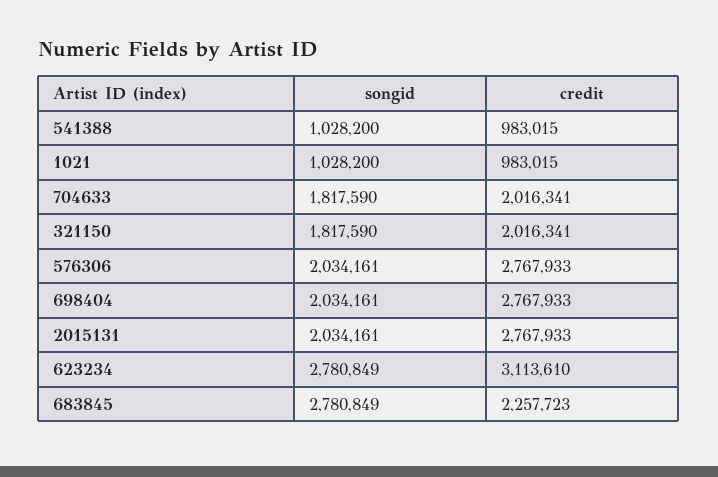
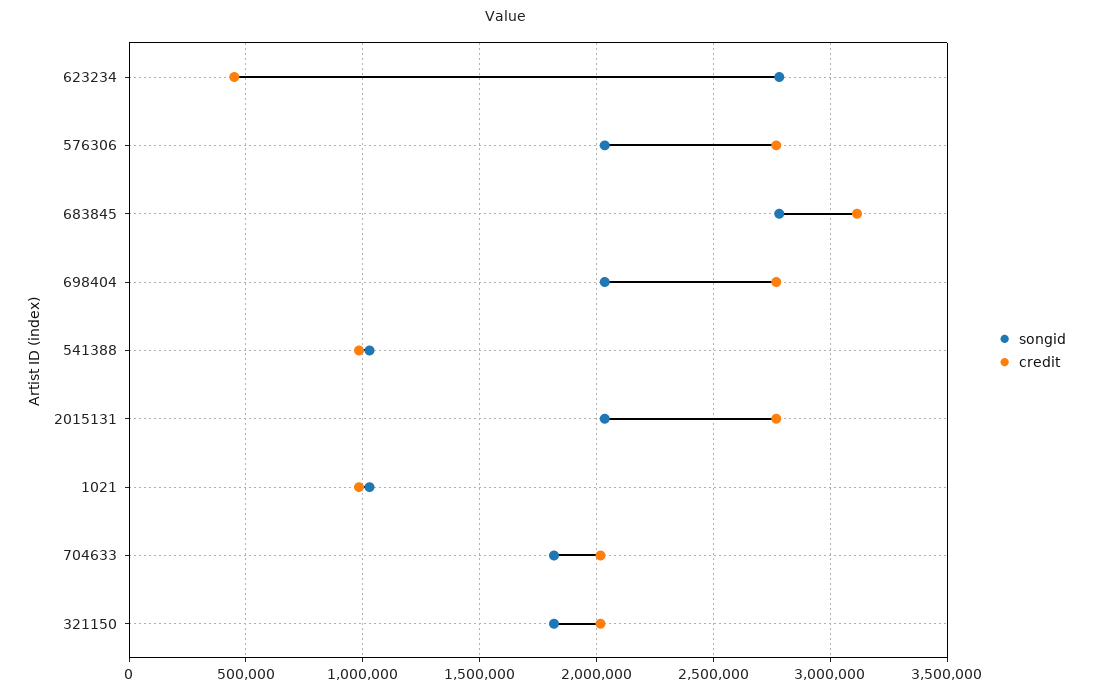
credit, 623234: 3113610 -> 450000
credit, 683845: 2257723 -> 3100000

